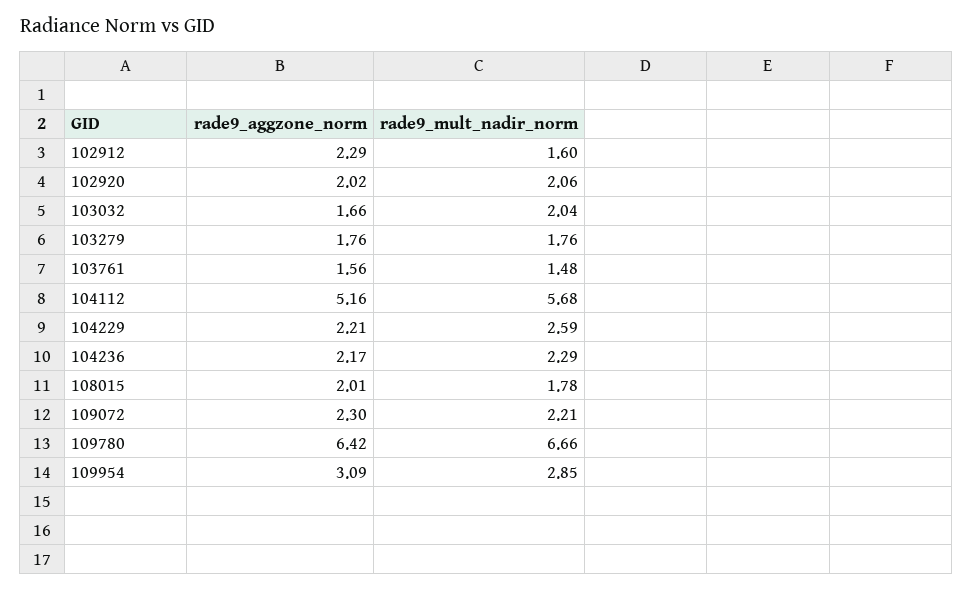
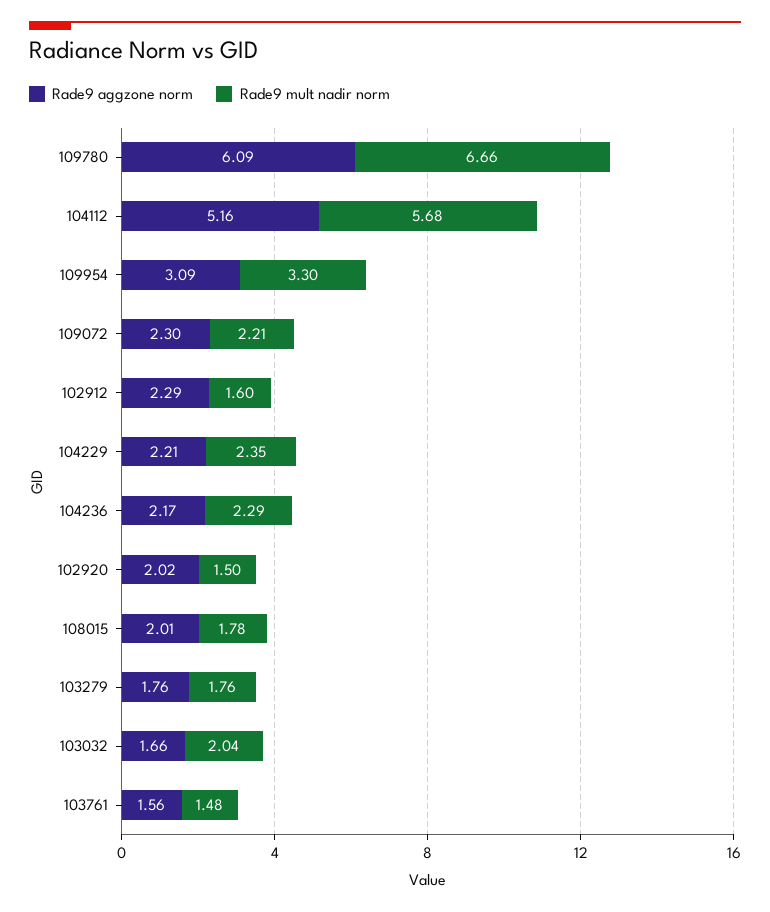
rade9_mult_nadir_norm, 102920: 2.06 -> 1.5
rade9_mult_nadir_norm, 104229: 2.59 -> 2.35
rade9_aggzone_norm, 109780: 6.42 -> 6.09
rade9_mult_nadir_norm, 109954: 2.85 -> 3.3

